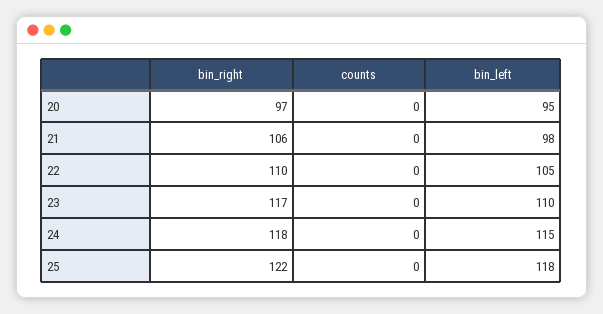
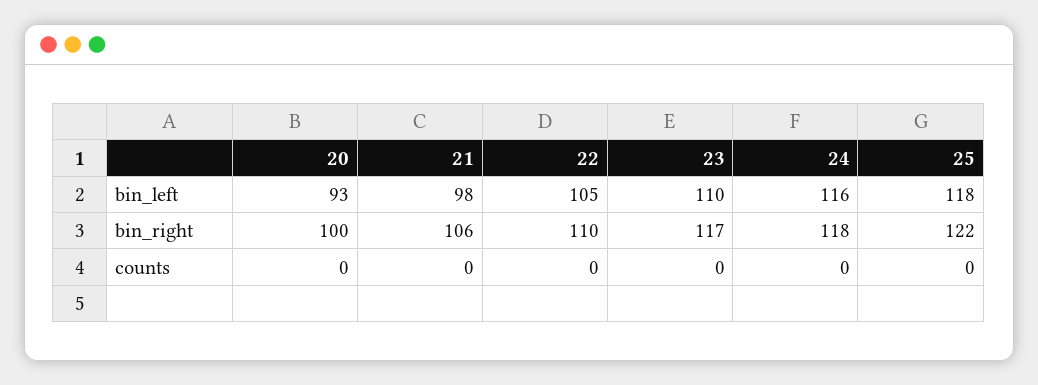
bin_right, 20: 97 -> 100
bin_left, 20: 95 -> 93
bin_left, 24: 115 -> 116

